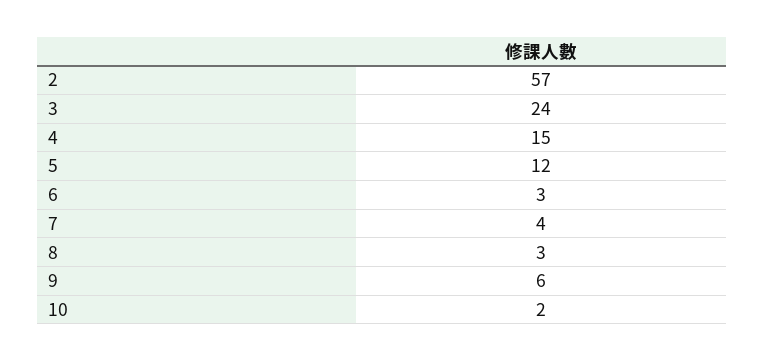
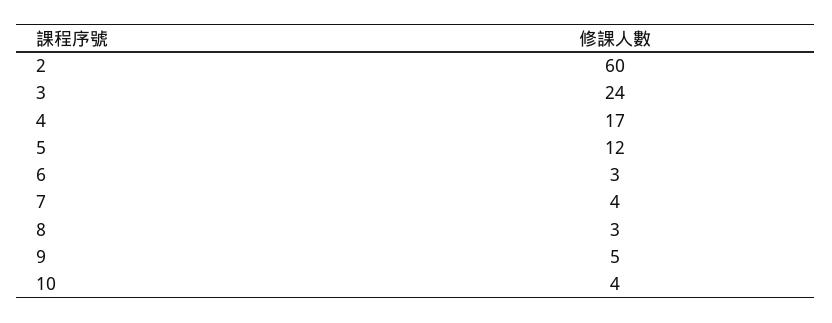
2: 57 -> 60
4: 15 -> 17
9: 6 -> 5
10: 2 -> 4

